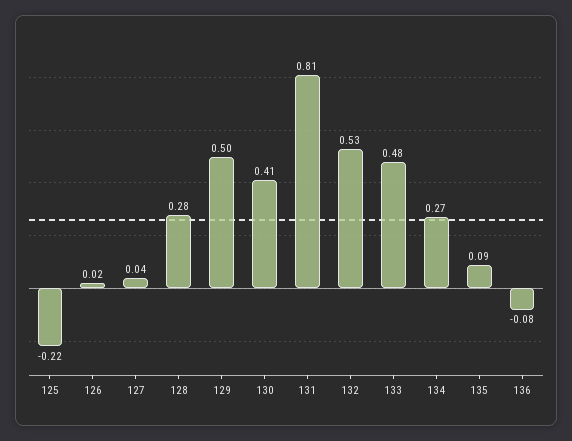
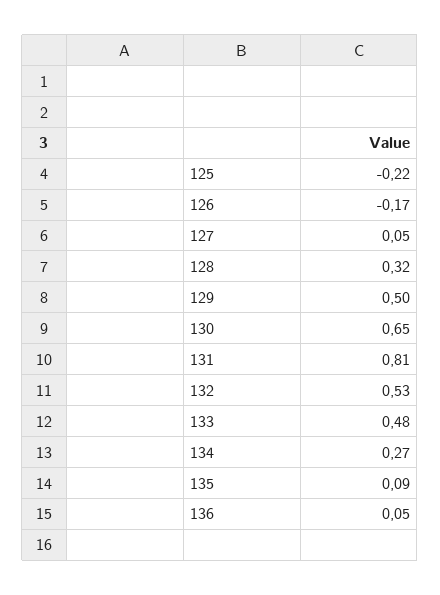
126: 0.02 -> -0.17
127: 0.04 -> 0.05
128: 0.28 -> 0.32
130: 0.41 -> 0.65
136: -0.08 -> 0.05

